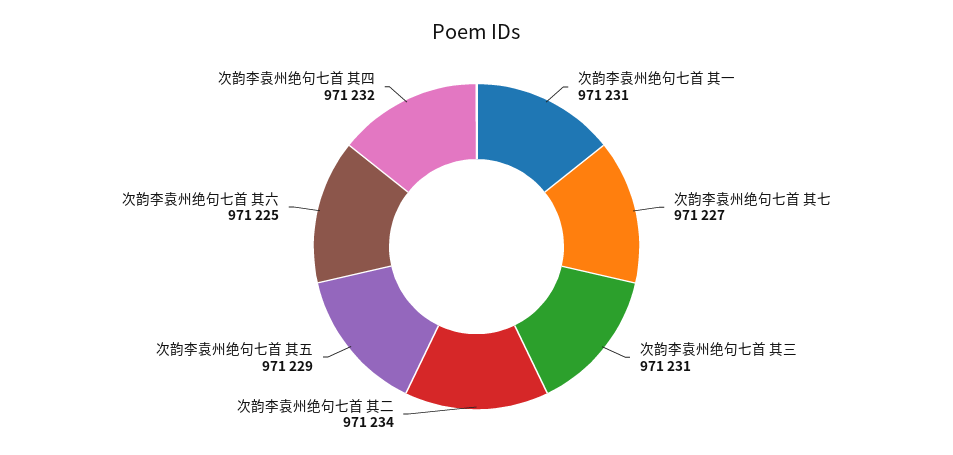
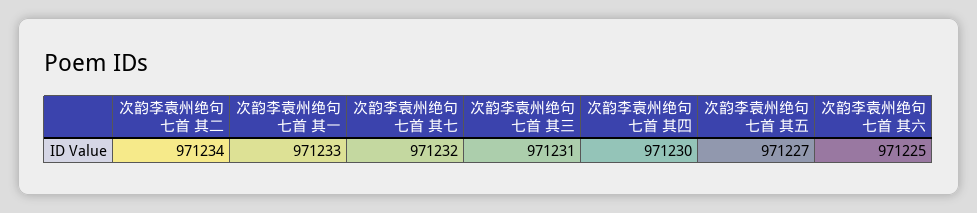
次韵李袁州绝句七首 其一: 971231 -> 971233
次韵李袁州绝句七首 其七: 971227 -> 971232
次韵李袁州绝句七首 其五: 971229 -> 971227
次韵李袁州绝句七首 其四: 971232 -> 971230

